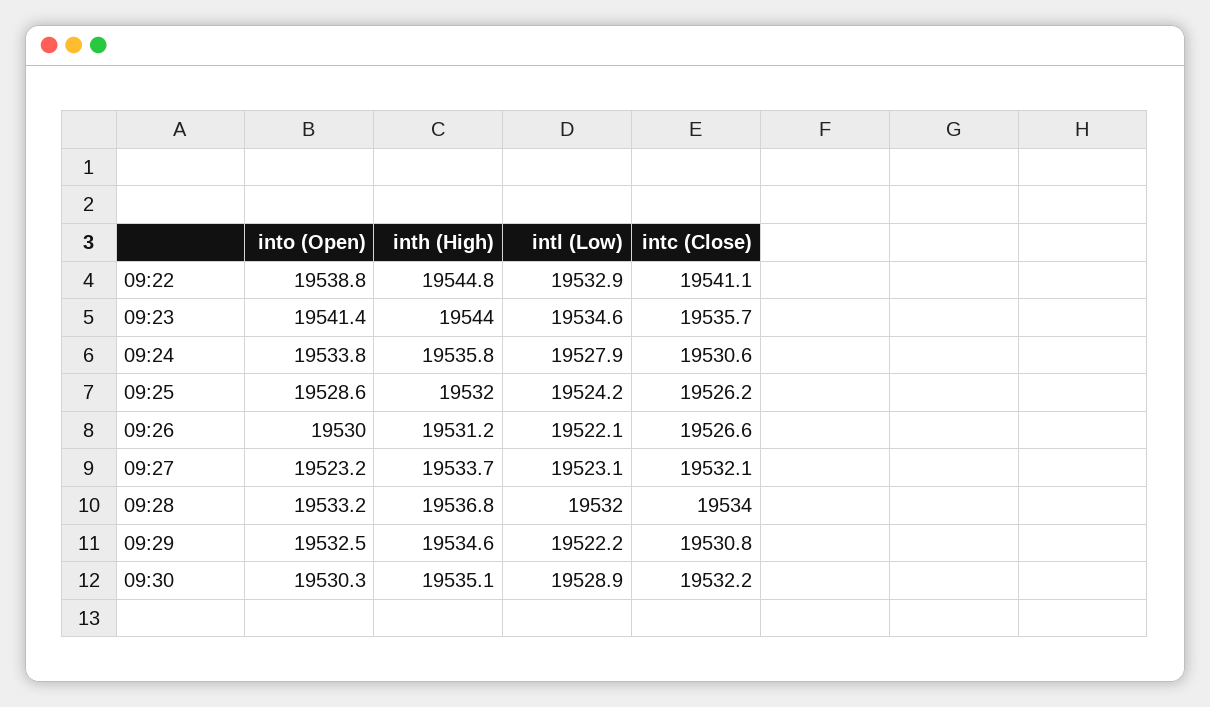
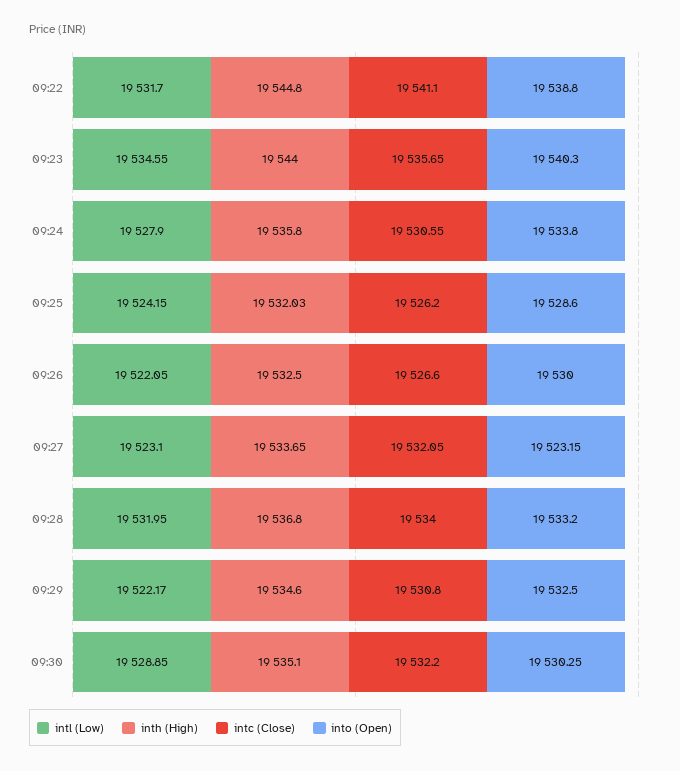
intl (Low), 09:22: 19532.9 -> 19531.7
into (Open), 09:23: 19541.4 -> 19540.3
inth (High), 09:26: 19531.2 -> 19532.5

